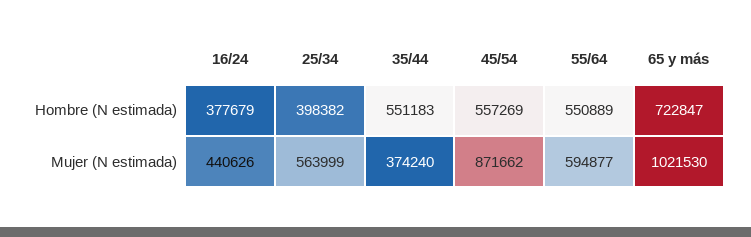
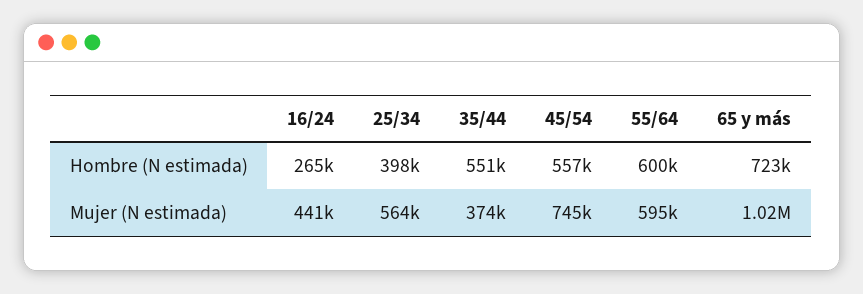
16/24, Hombre (N estimada): 377679 -> 265000
55/64, Hombre (N estimada): 550889 -> 600000
45/54, Mujer (N estimada): 871662 -> 745000

